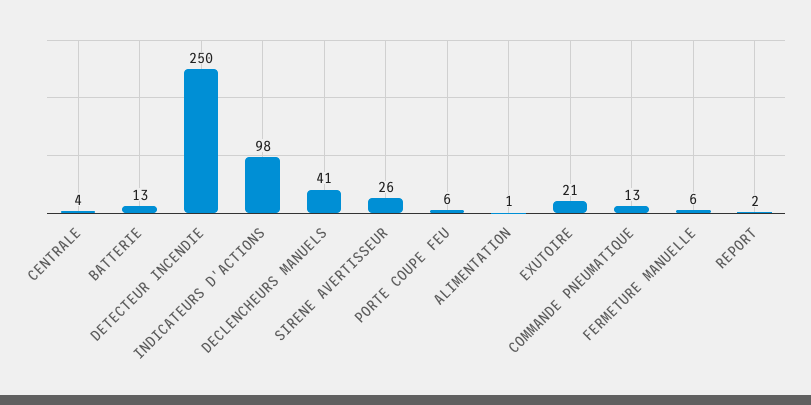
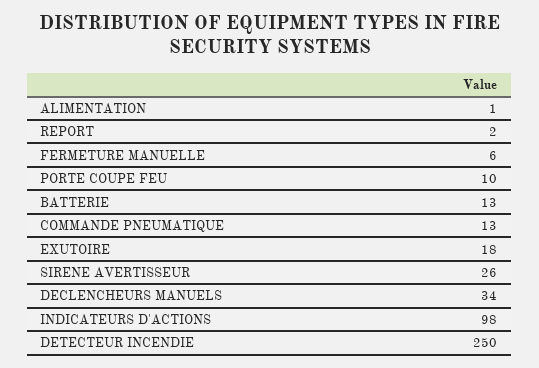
CENTRALE: 4 -> none
DECLENCHEURS MANUELS: 41 -> 34
PORTE COUPE FEU: 6 -> 10
EXUTOIRE: 21 -> 18

